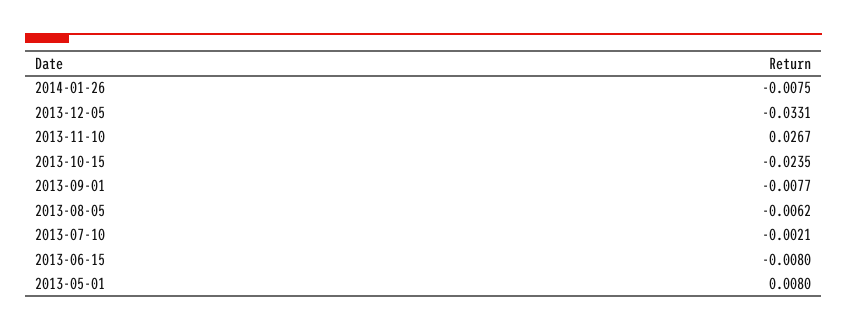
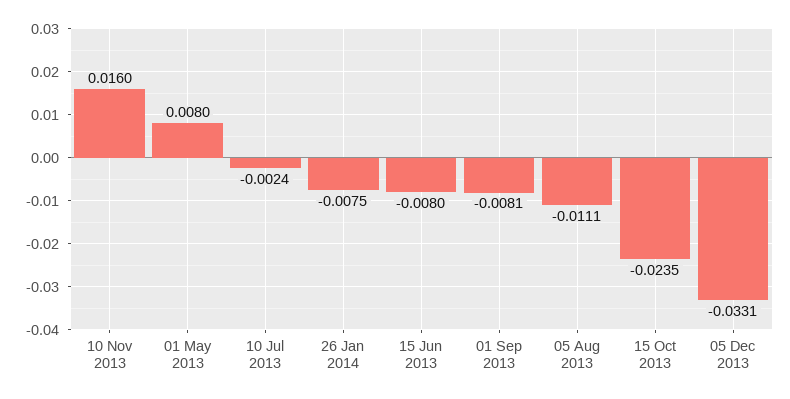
2013-11-10: 0.0267 -> 0.016
2013-09-01: -0.0077 -> -0.0081
2013-08-05: -0.0062 -> -0.0111
2013-07-10: -0.0021 -> -0.0024

